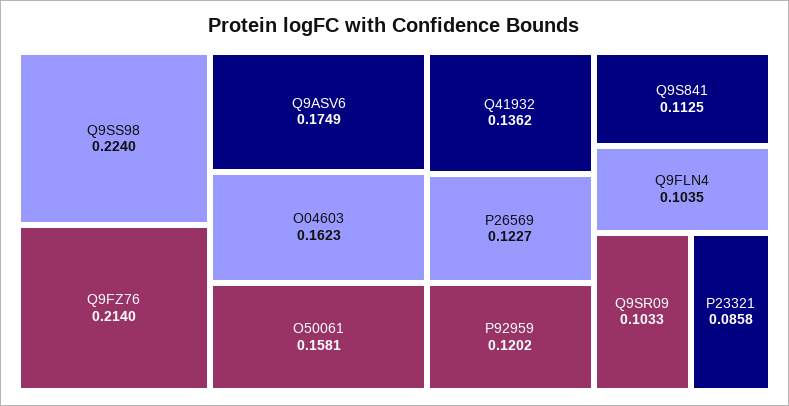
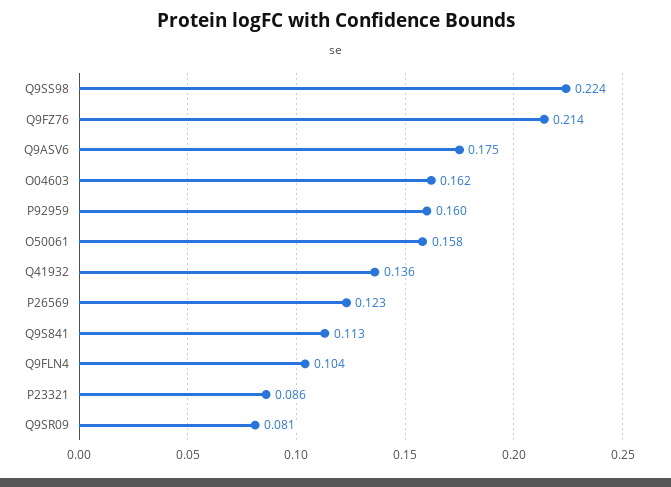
P92959: 0.1202 -> 0.16
Q9SR09: 0.1033 -> 0.081

